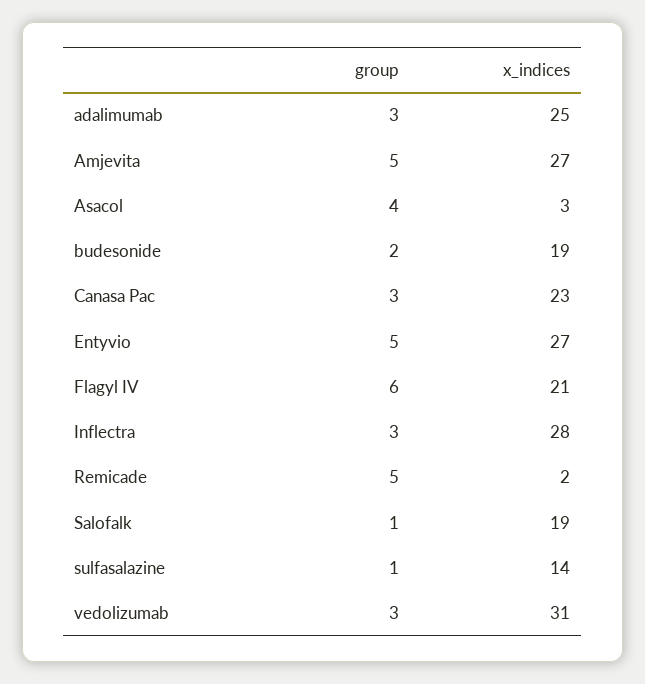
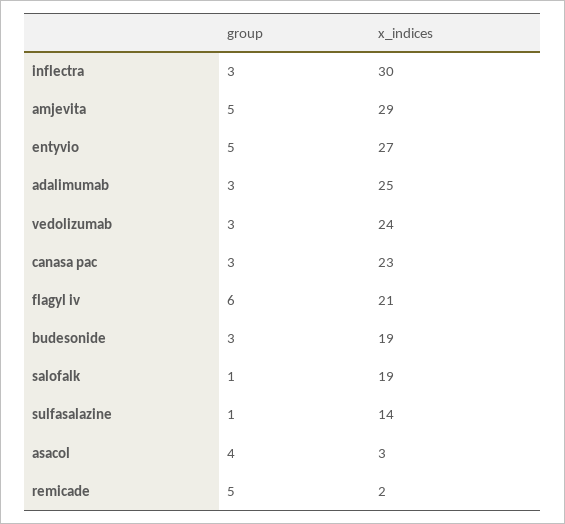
x_indices, Amjevita: 27 -> 29
group, budesonide: 2 -> 3
x_indices, Inflectra: 28 -> 30
x_indices, vedolizumab: 31 -> 24

